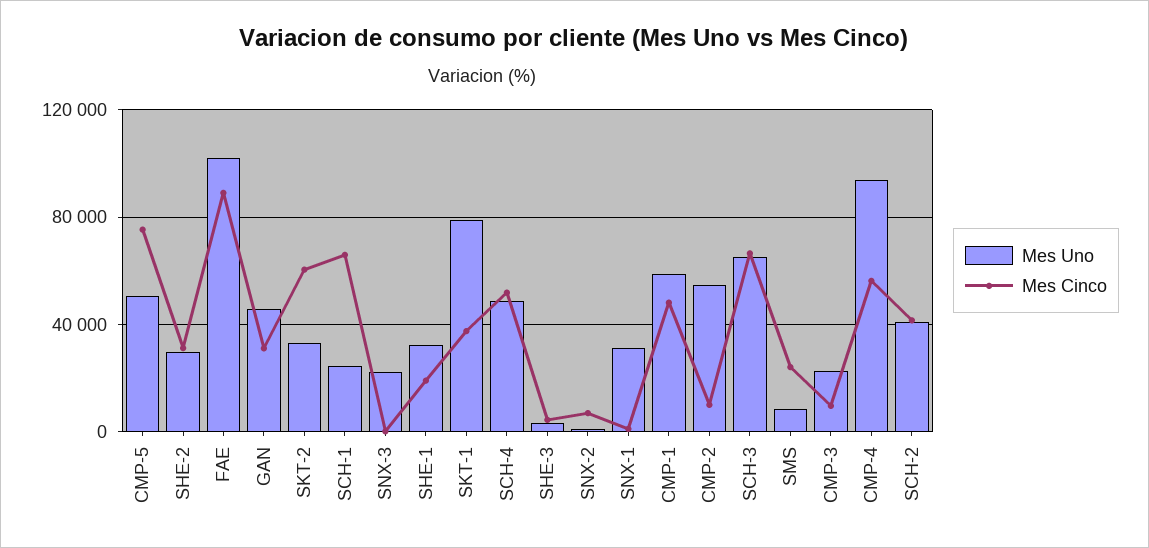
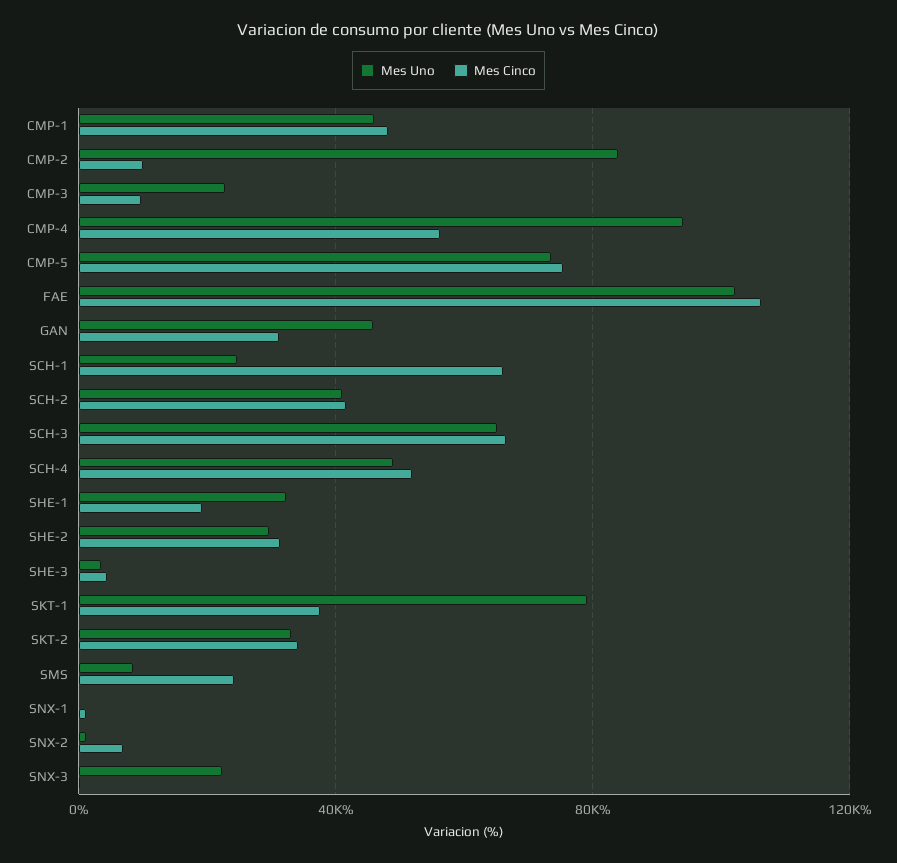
Mes Uno, CMP-5: 50000 -> 75000
Mes Cinco, FAE: 90000 -> 105000
Mes Cinco, SKT-2: 60000 -> 35000
Mes Uno, SNX-1: 30000 -> 0
Mes Uno, CMP-1: 60000 -> 45000
Mes Uno, CMP-2: 55000 -> 85000

